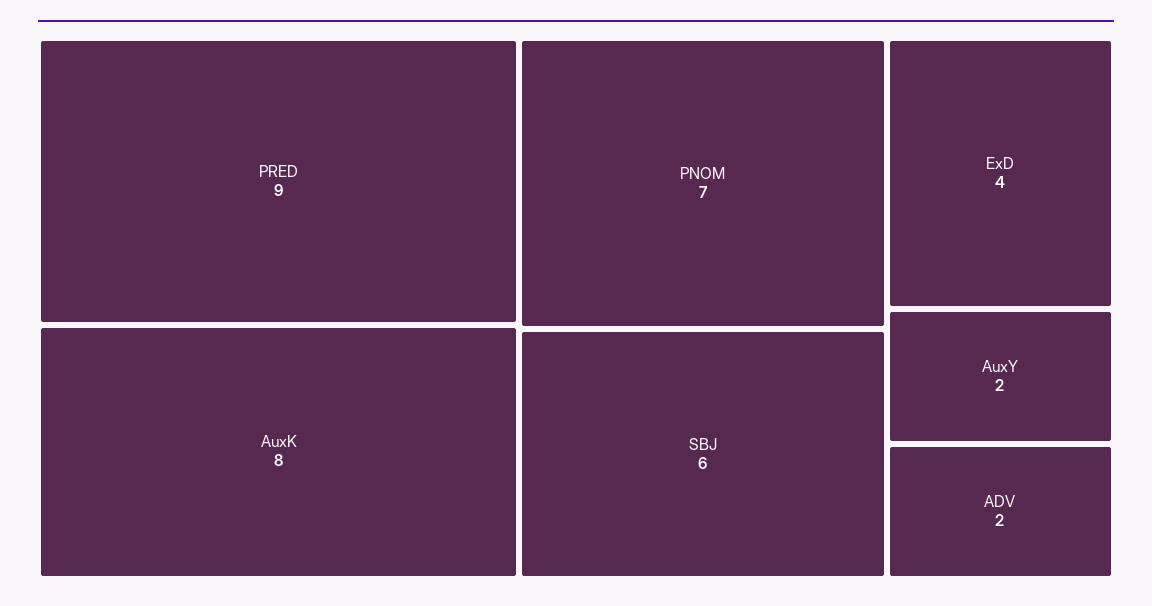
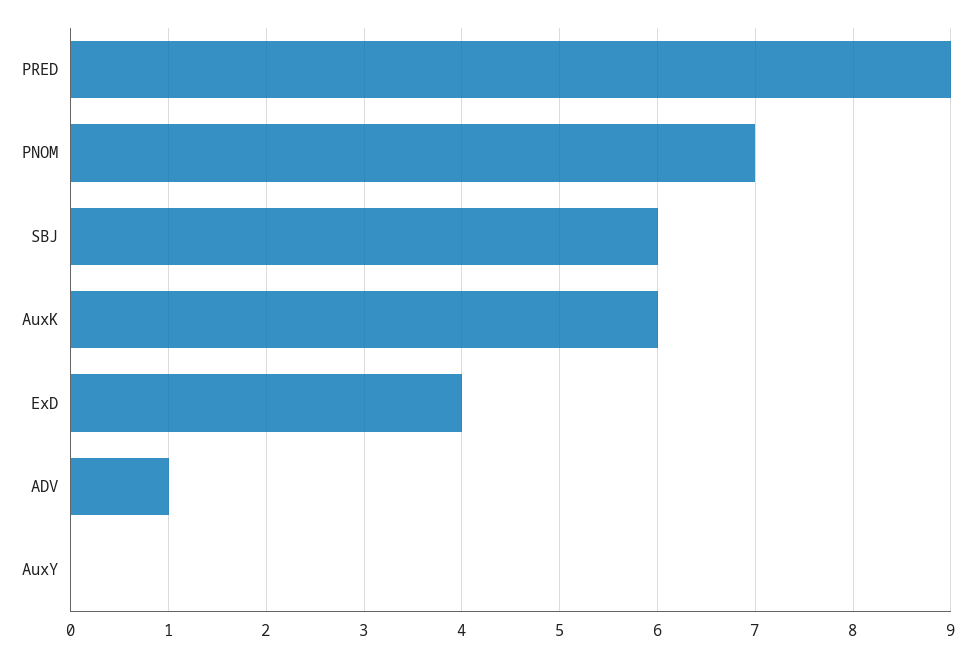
AuxK: 8 -> 6
AuxY: 2 -> 0
ADV: 2 -> 1

